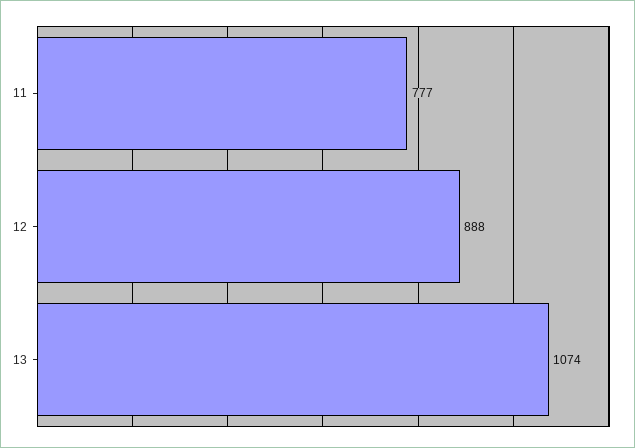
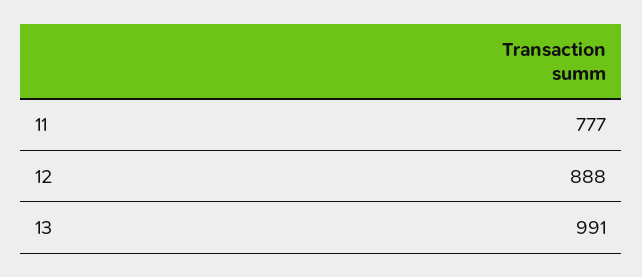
13: 1074 -> 991

